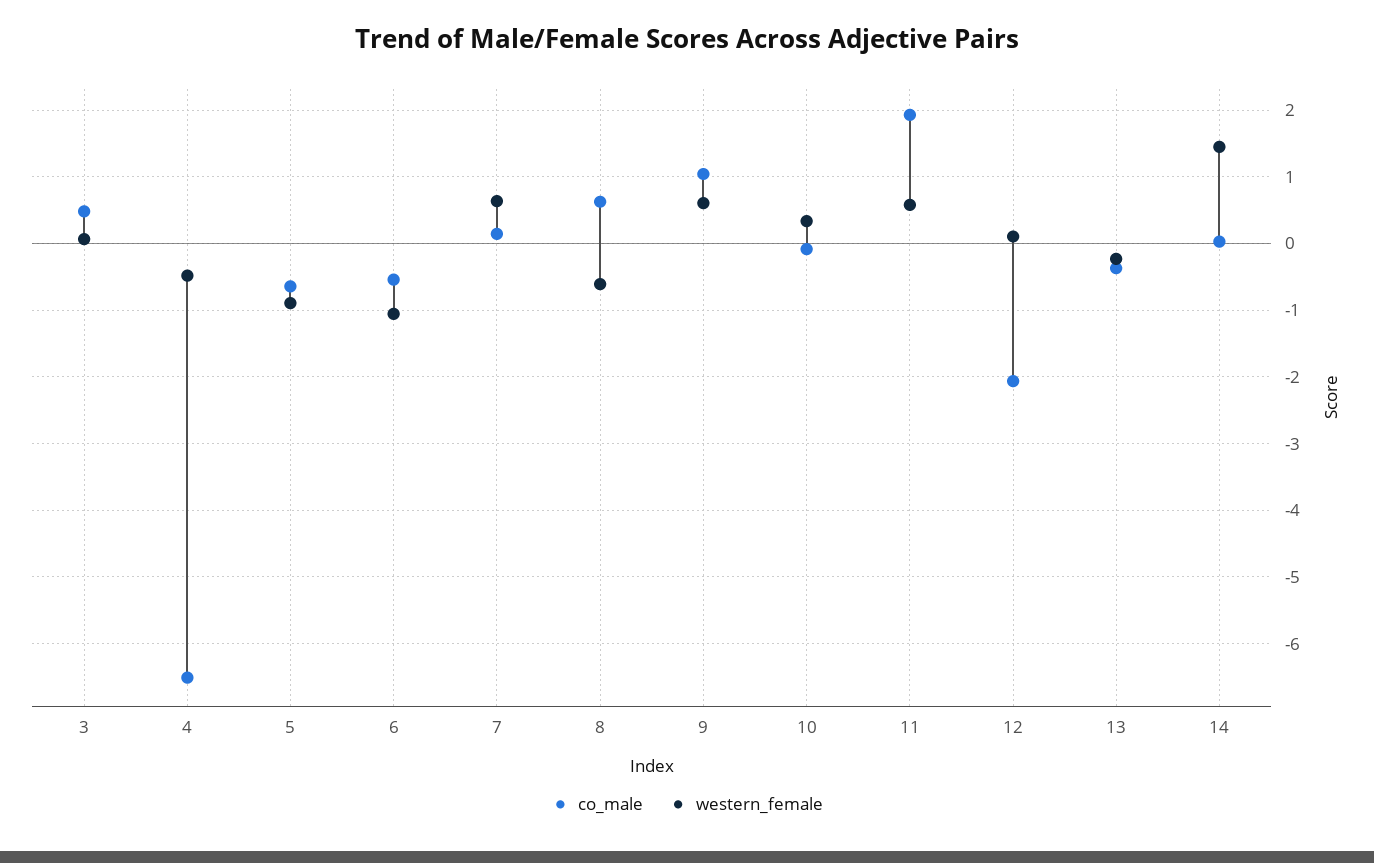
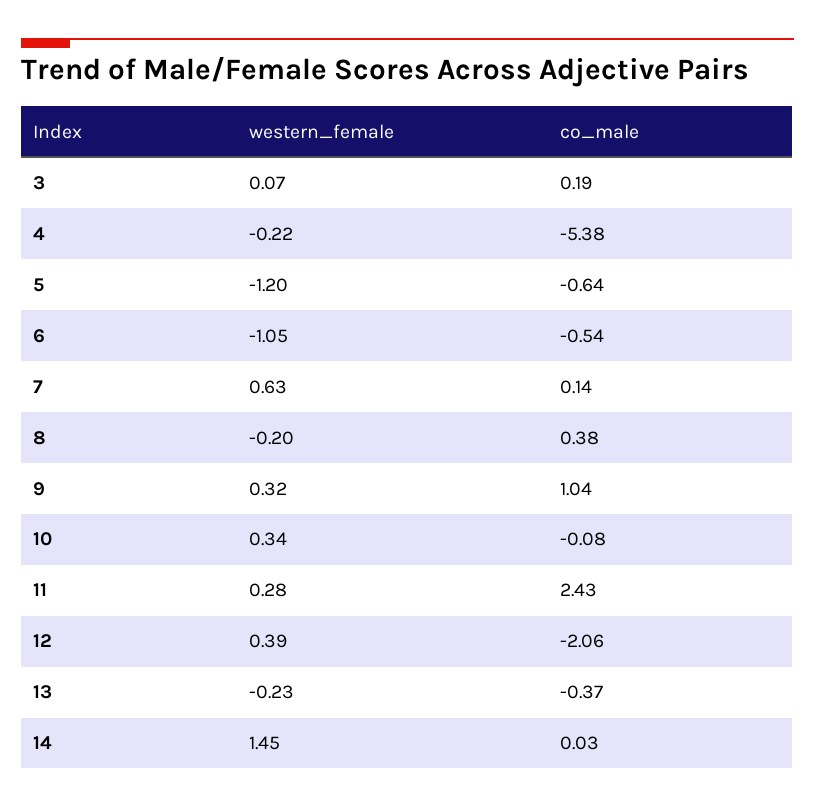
co_male, 3: 0.5 -> 0.19
co_male, 4: -6.5 -> -5.38
western_female, 4: -0.5 -> -0.22
western_female, 5: -0.9 -> -1.2
co_male, 8: 0.6 -> 0.38
western_female, 8: -0.6 -> -0.2
western_female, 9: 0.6 -> 0.32
co_male, 11: 1.9 -> 2.43
western_female, 11: 0.6 -> 0.28
western_female, 12: 0.1 -> 0.39

